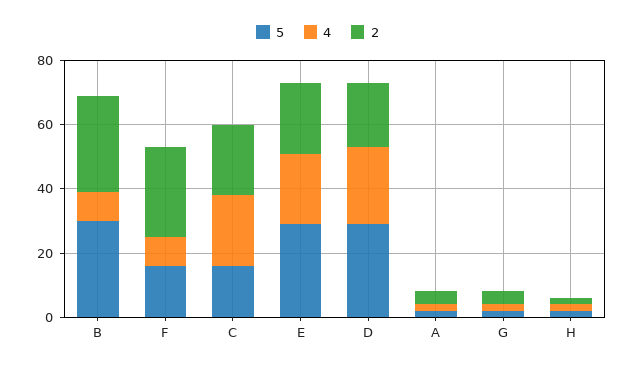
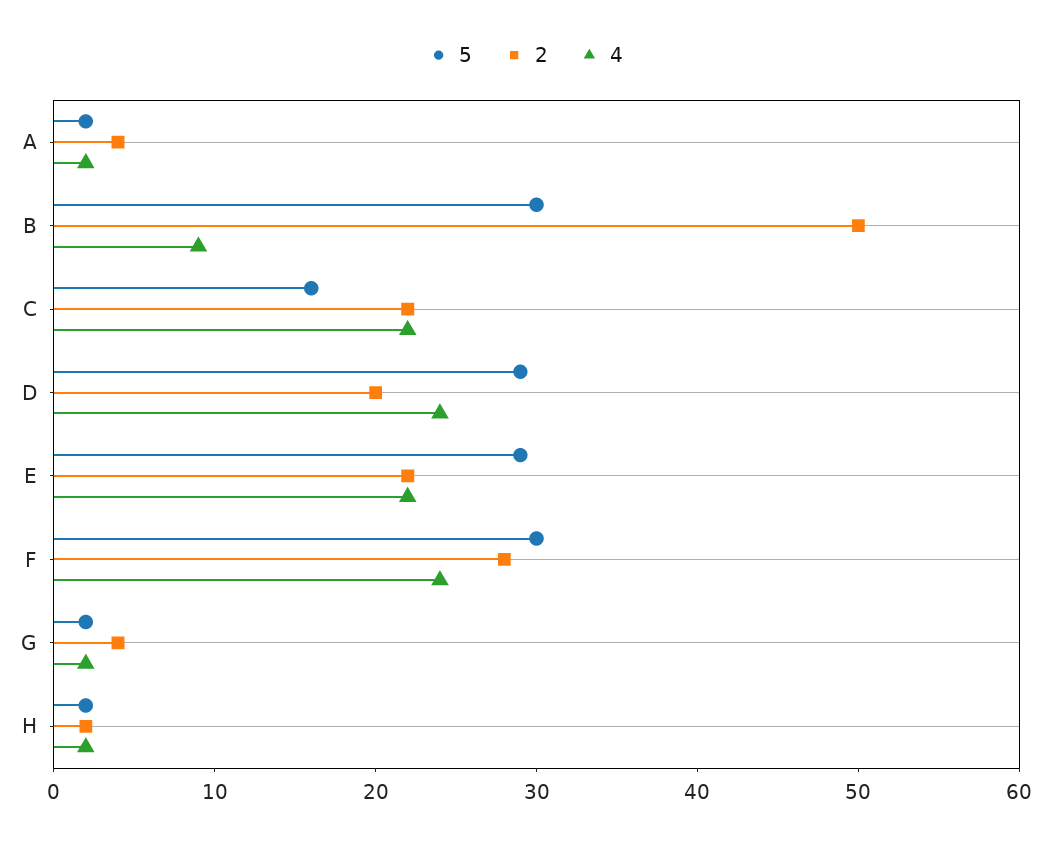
2, B: 30 -> 50
5, F: 15 -> 30
4, F: 10 -> 24

